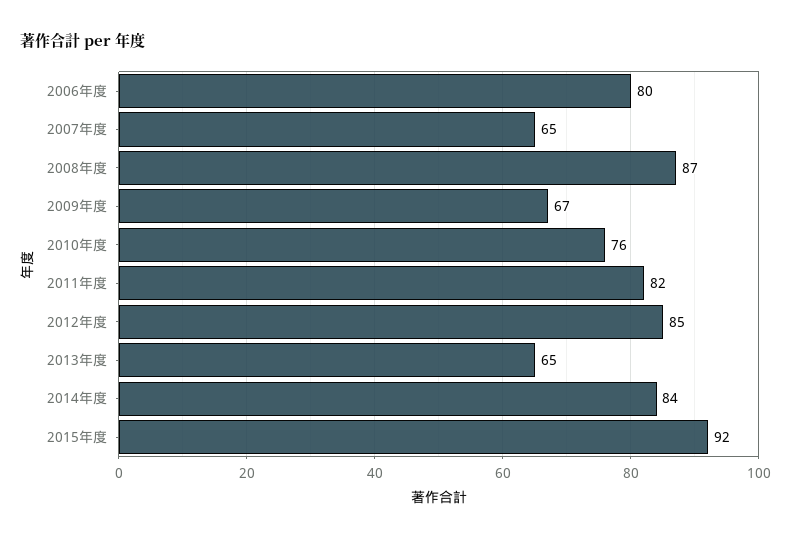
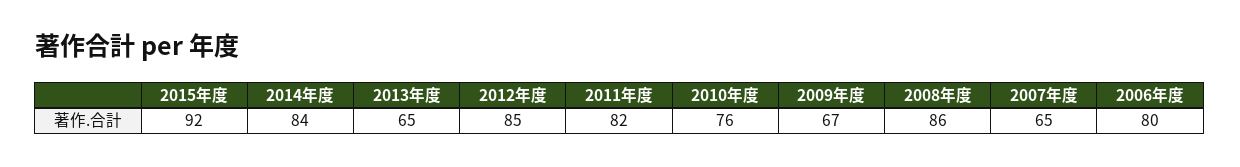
2008年度: 87 -> 86

